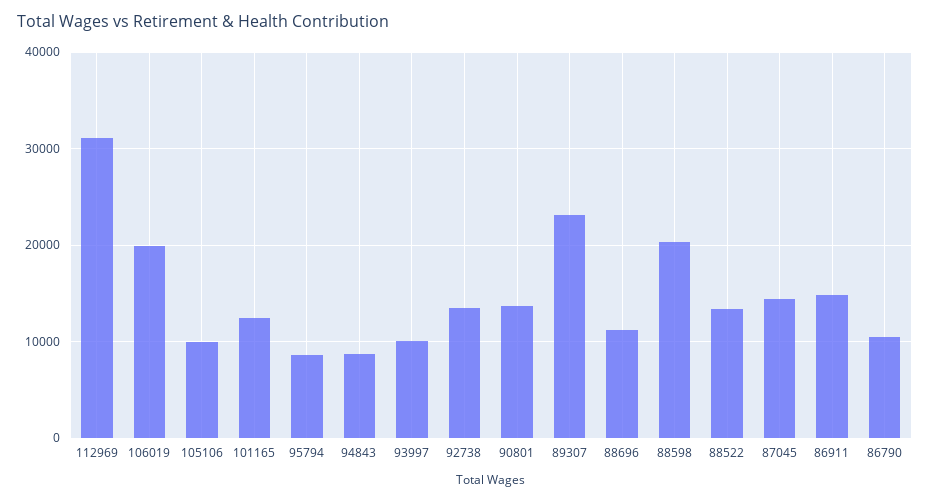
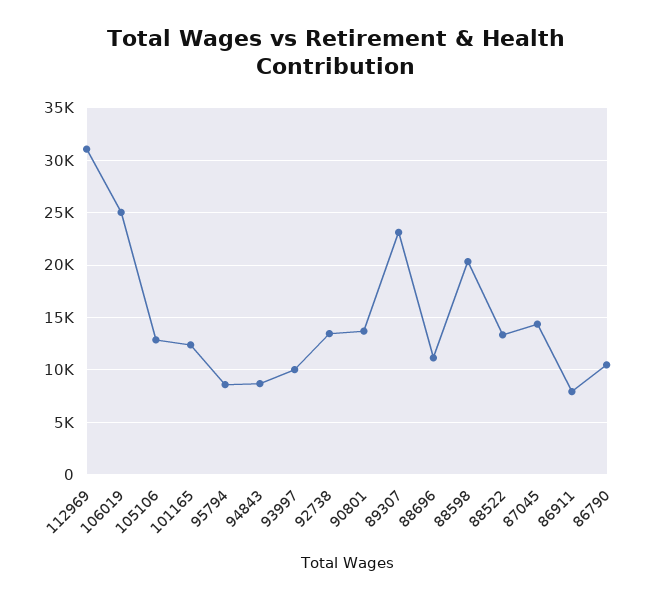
106019: 20000 -> 25000
105106: 10000 -> 13000
86911: 15000 -> 8000

